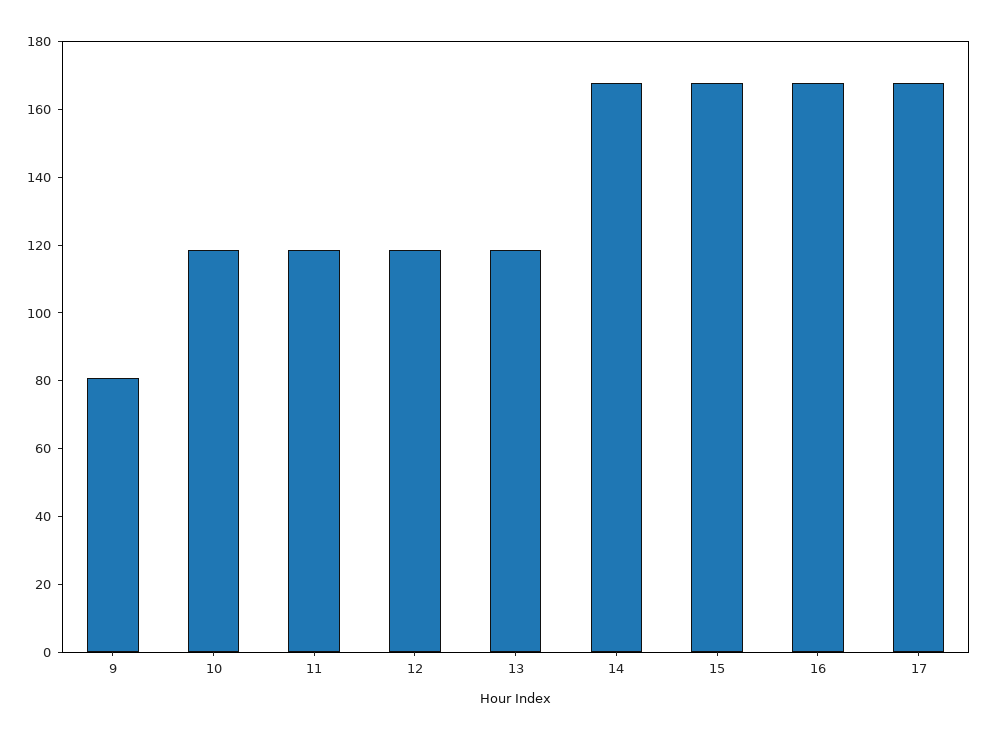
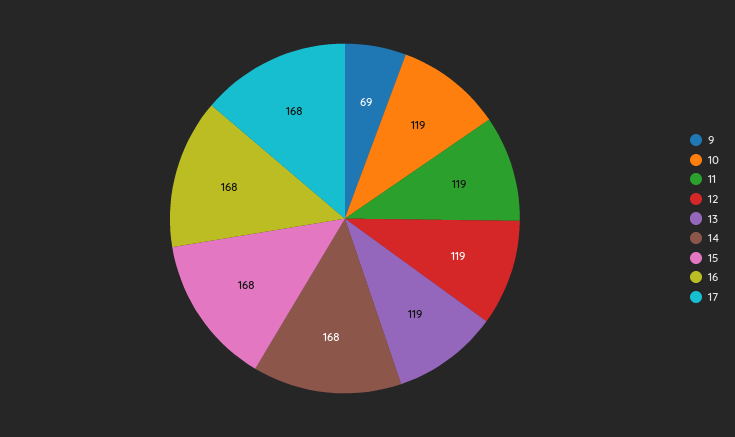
9: 80 -> 69

